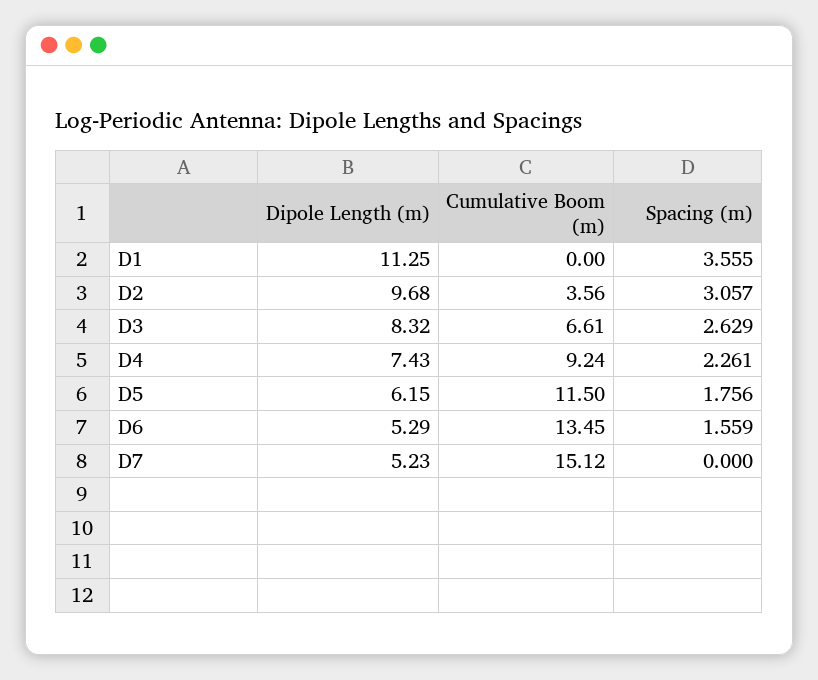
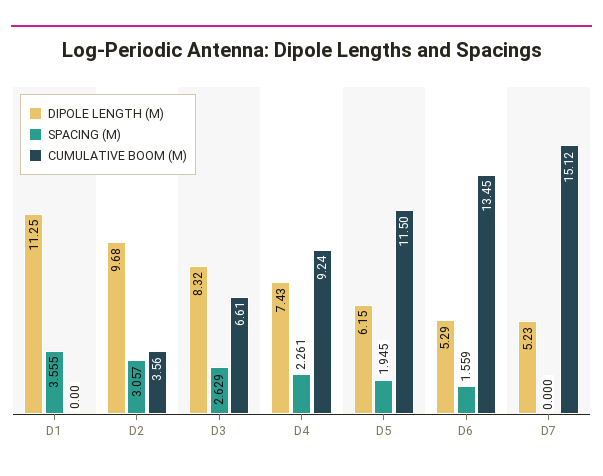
Spacing (m), D5: 1.756 -> 1.945

